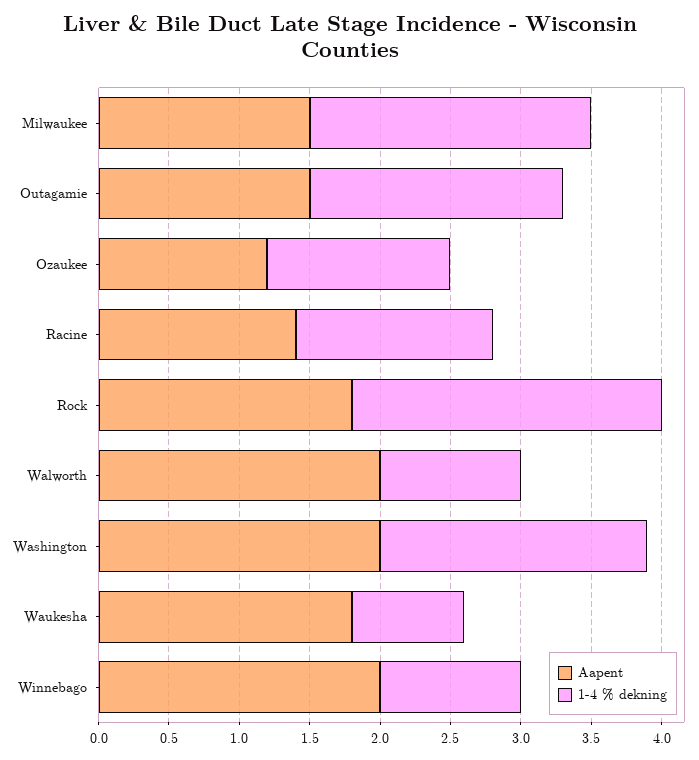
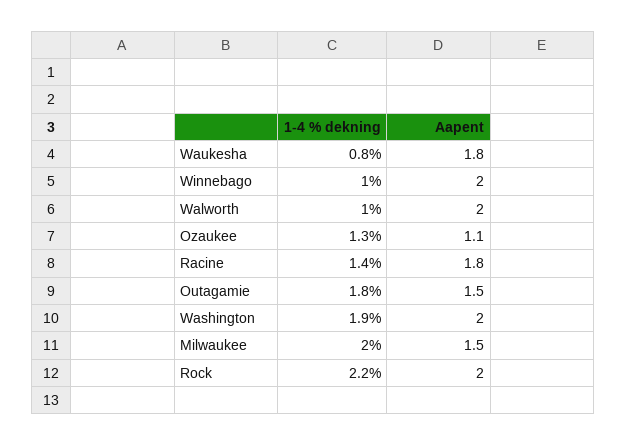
Aapent, Ozaukee: 1.2 -> 1.1
Aapent, Racine: 1.4 -> 1.8
Aapent, Rock: 1.8 -> 2

